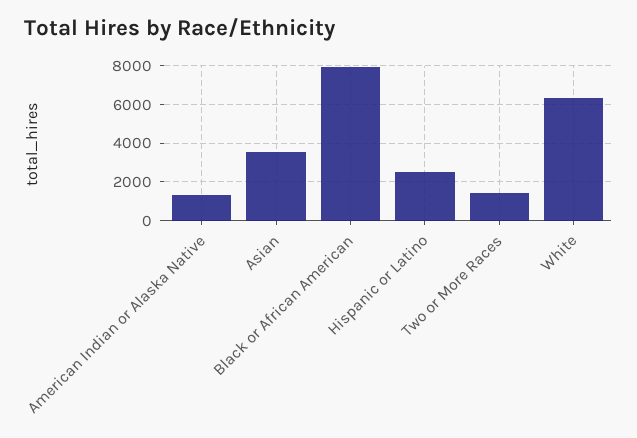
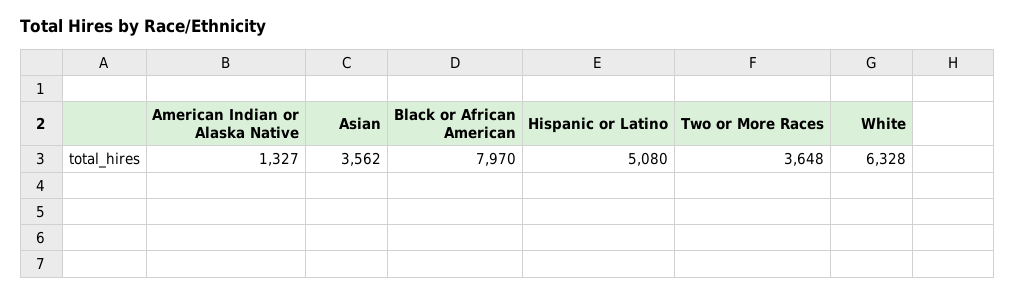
Hispanic or Latino: 2500 -> 5080
Two or More Races: 1500 -> 3648

